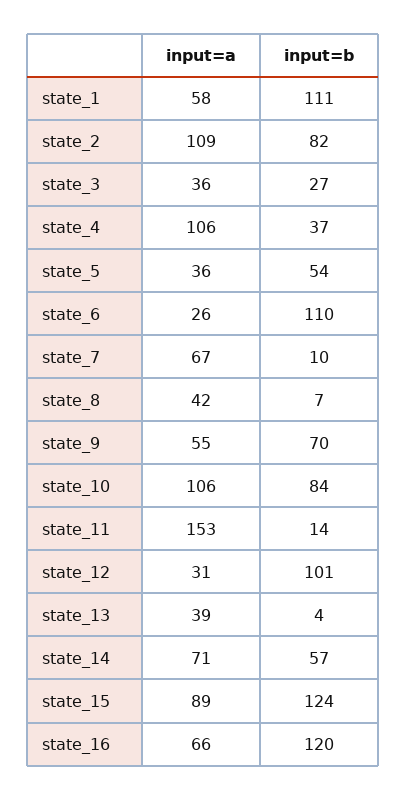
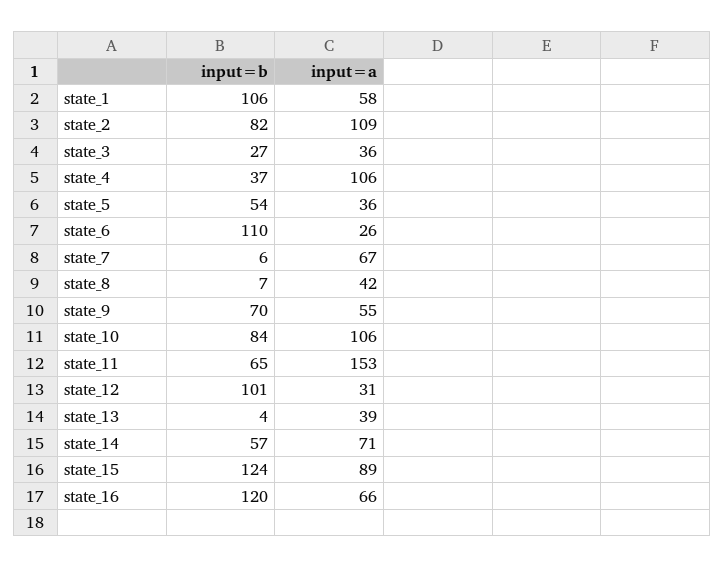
input=b, state_1: 111 -> 106
input=b, state_7: 10 -> 6
input=b, state_11: 14 -> 65

